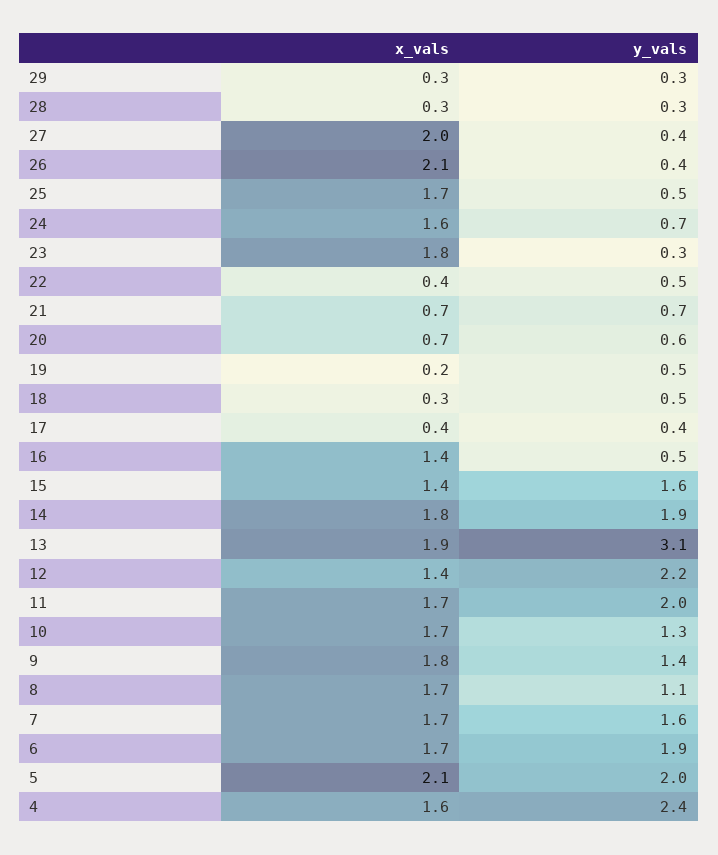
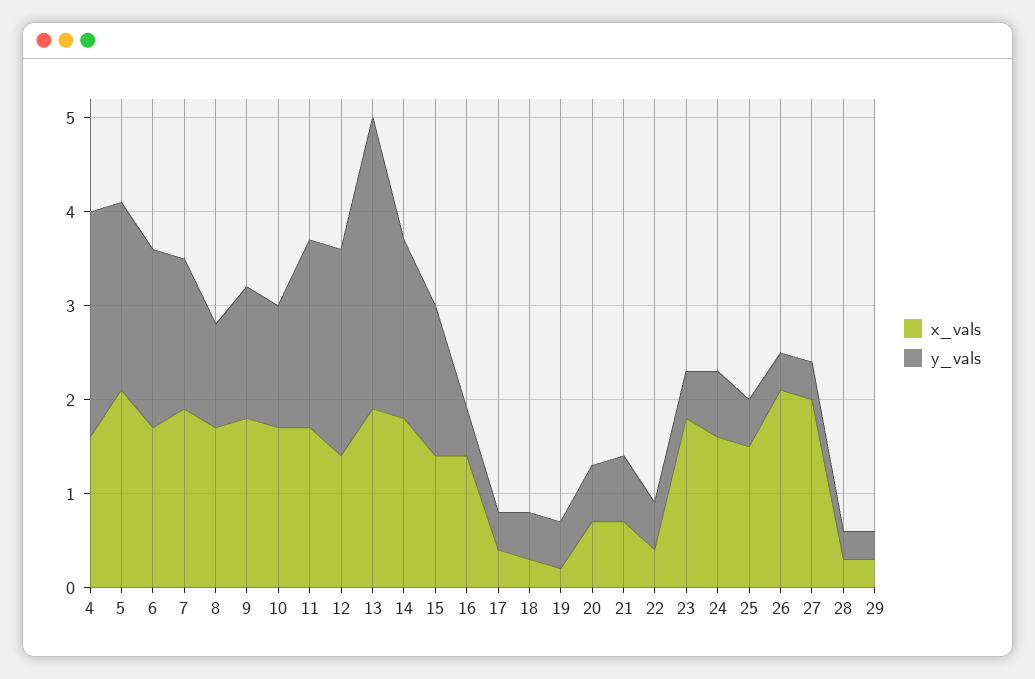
x_vals, 25: 1.7 -> 1.5
y_vals, 23: 0.3 -> 0.5
x_vals, 7: 1.7 -> 1.9

